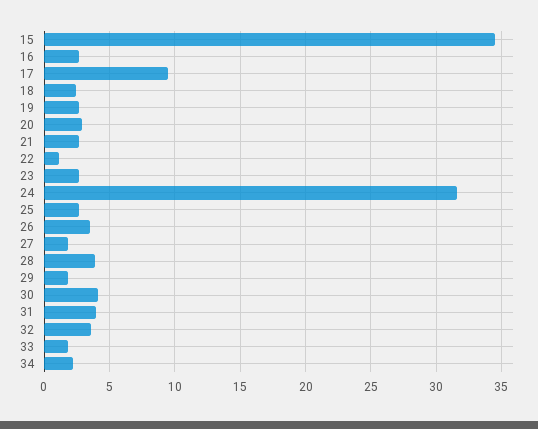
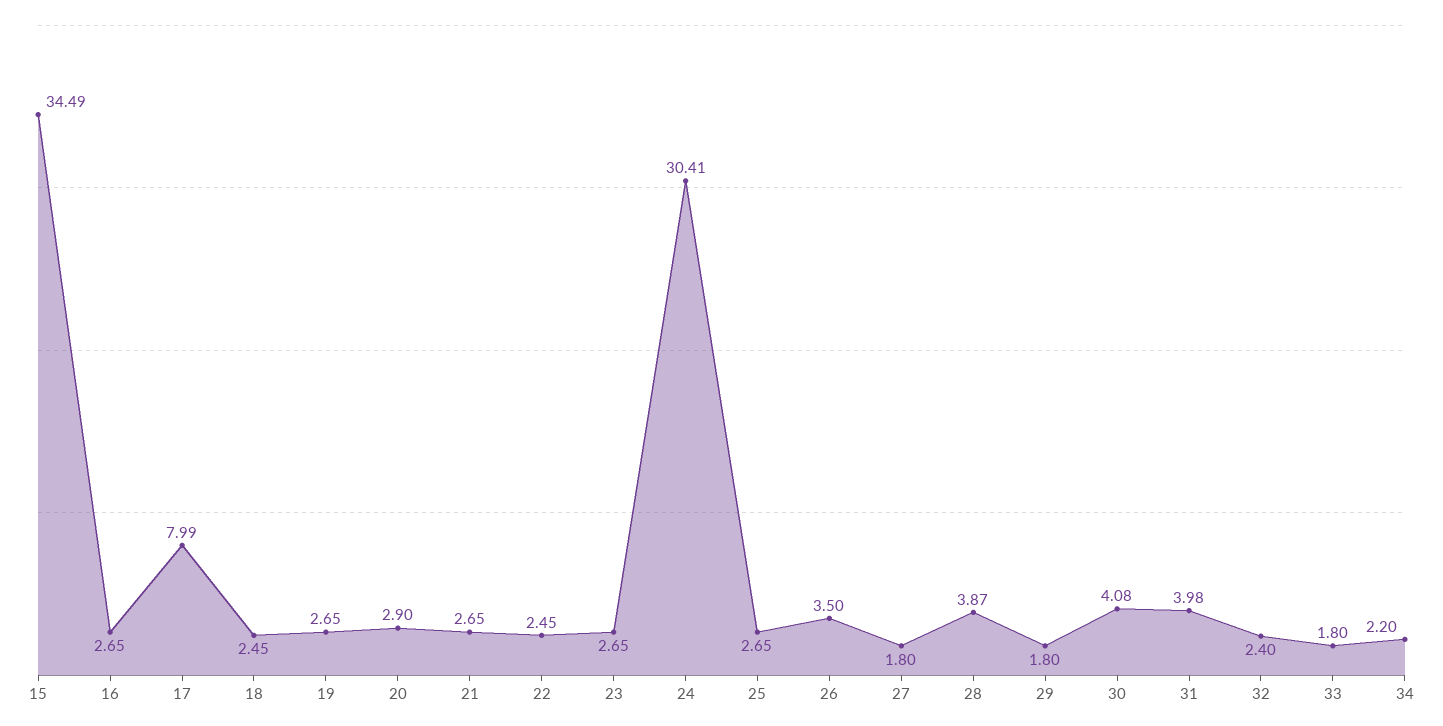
17: 9.5 -> 7.99
22: 1 -> 2.45
24: 31.5 -> 30.41
32: 3.5 -> 2.4

